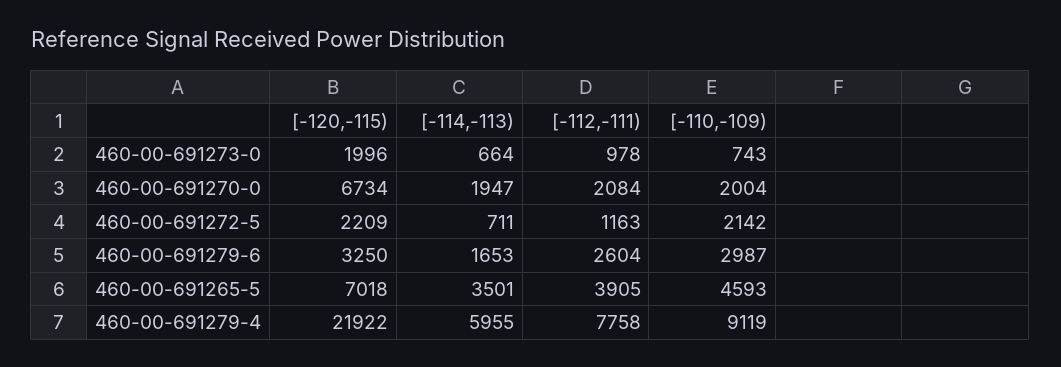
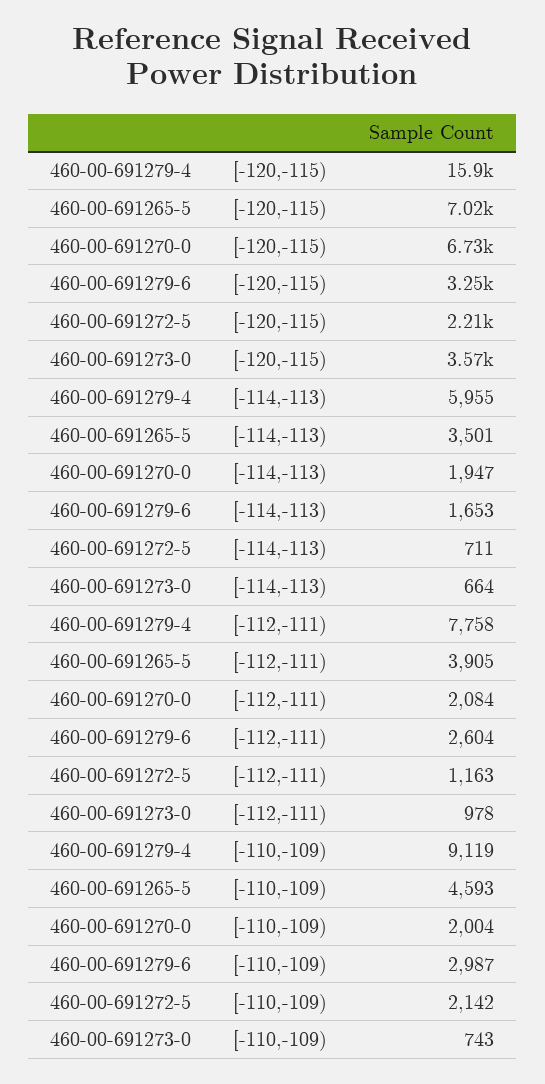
[-120,-115), 460-00-691273-0: 1996 -> 3570
[-120,-115), 460-00-691279-4: 21922 -> 15900

